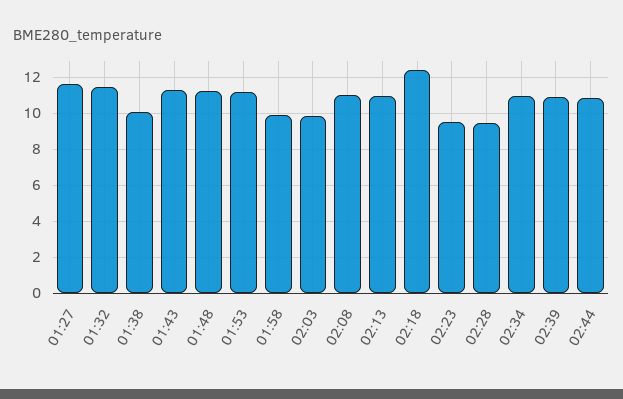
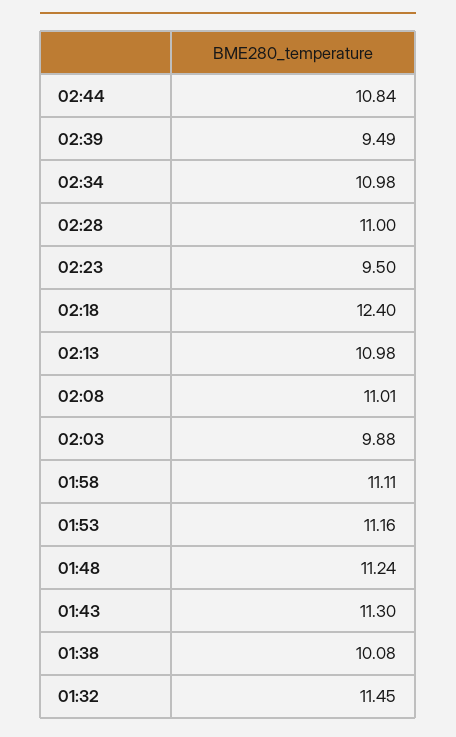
01:27: 11.5 -> none
01:58: 10 -> 11.11
02:28: 9.5 -> 11
02:39: 11 -> 9.49

